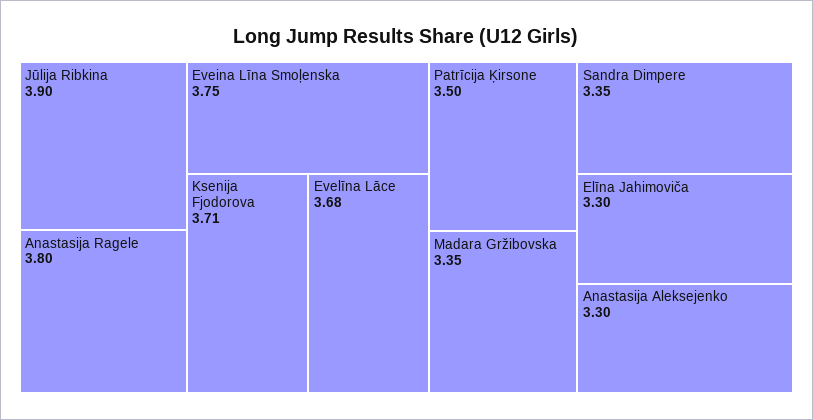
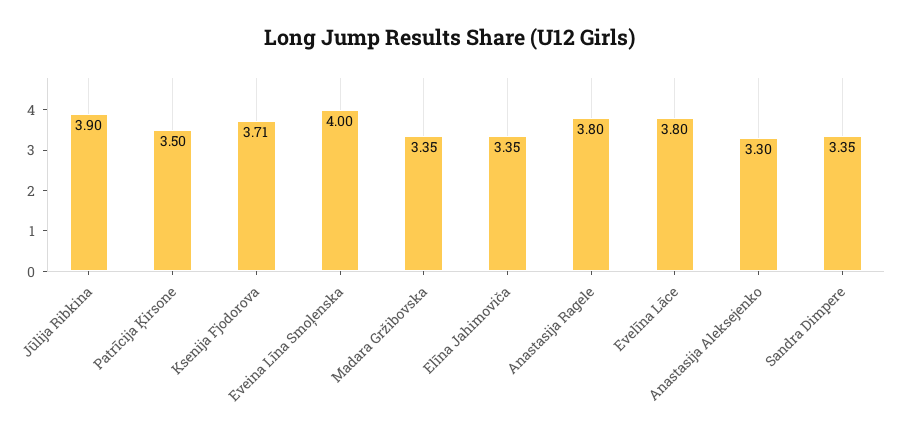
Eveina Līna Smoļenska: 3.75 -> 4
Evelīna Lāce: 3.68 -> 3.8
Elīna Jahimoviča: 3.3 -> 3.35

